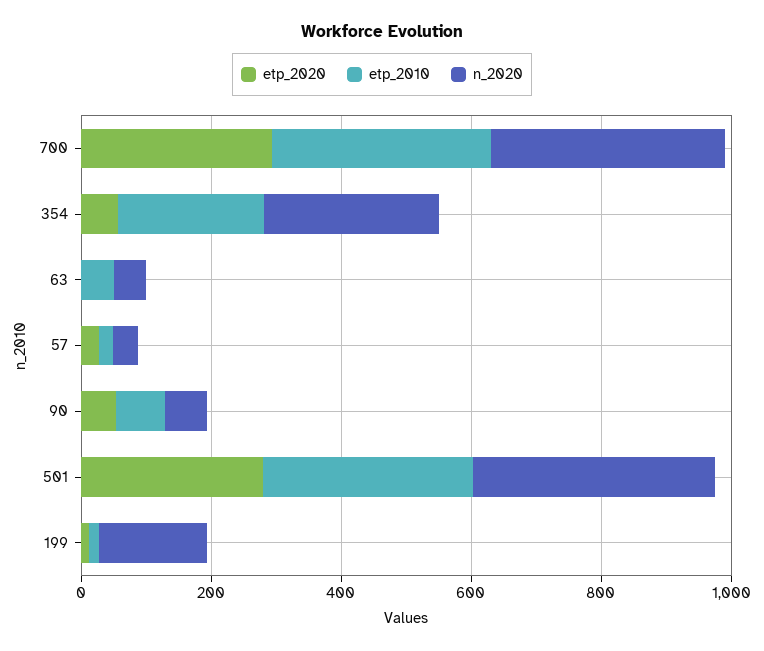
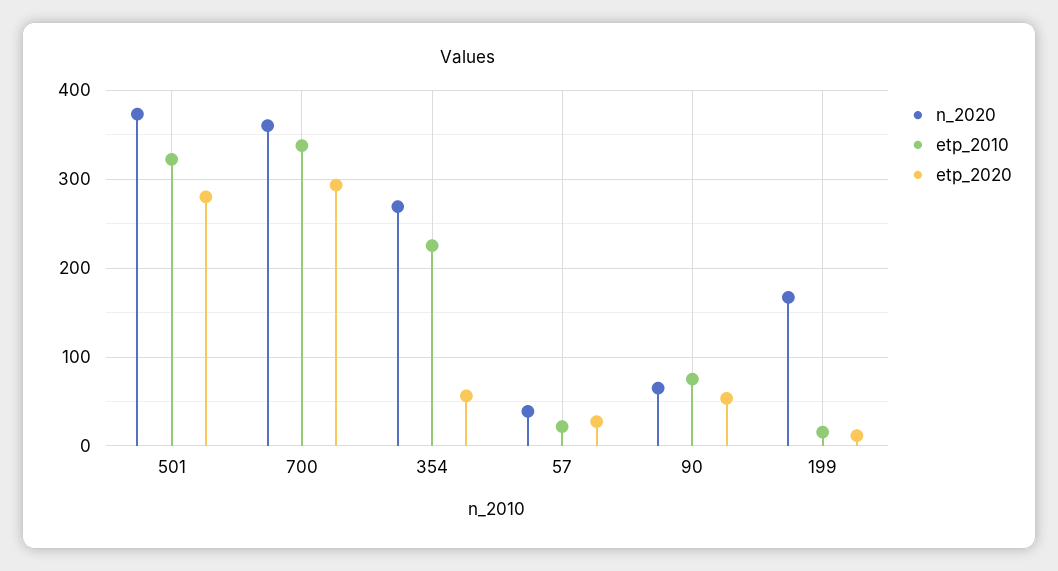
etp_2020, 63: 0 -> none
etp_2010, 63: 50 -> none
n_2020, 63: 50 -> none

